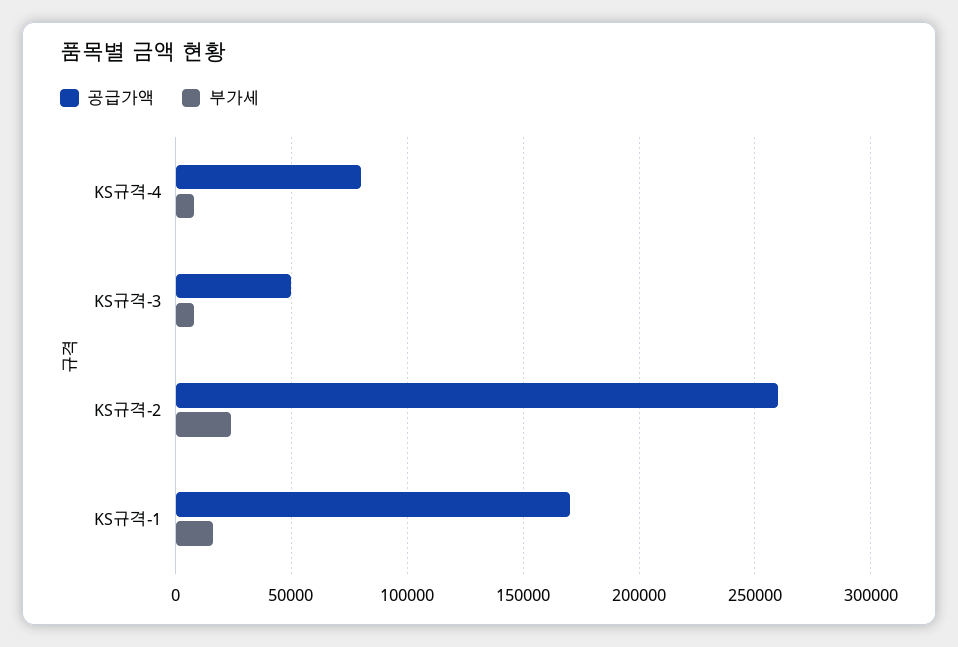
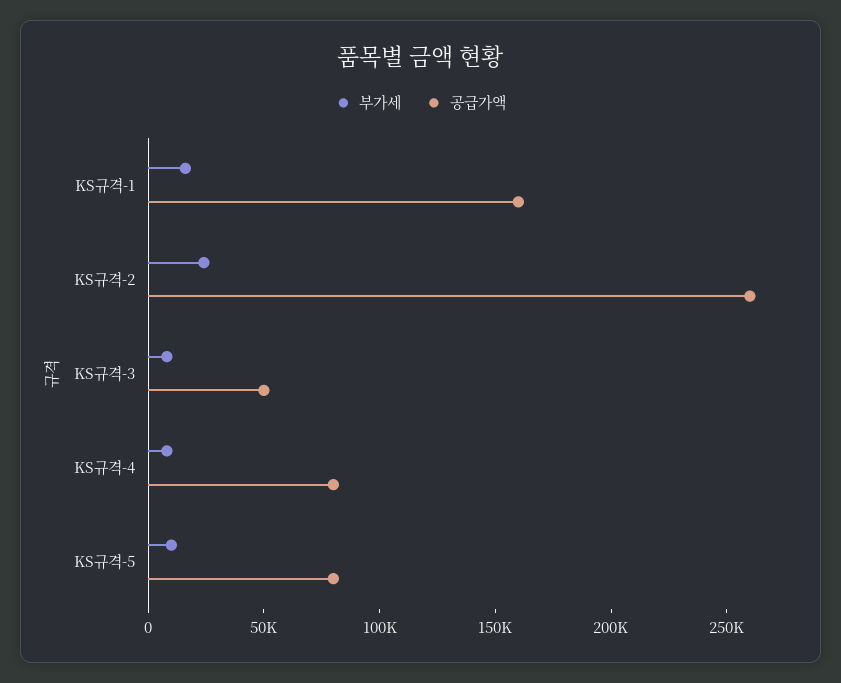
공급가액, KS규격-1: 170000 -> 160000
부가세, KS규격-5: none -> 10000
공급가액, KS규격-5: none -> 80000

